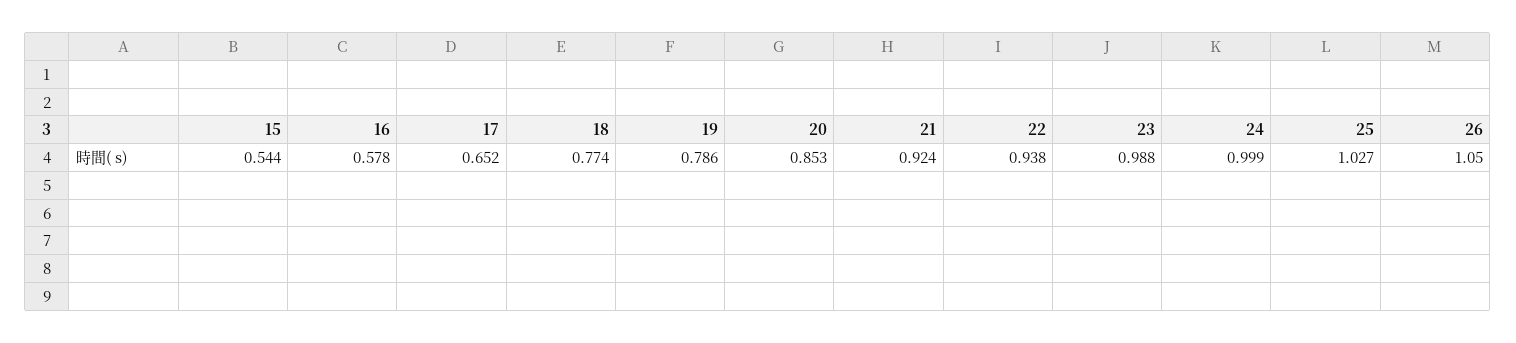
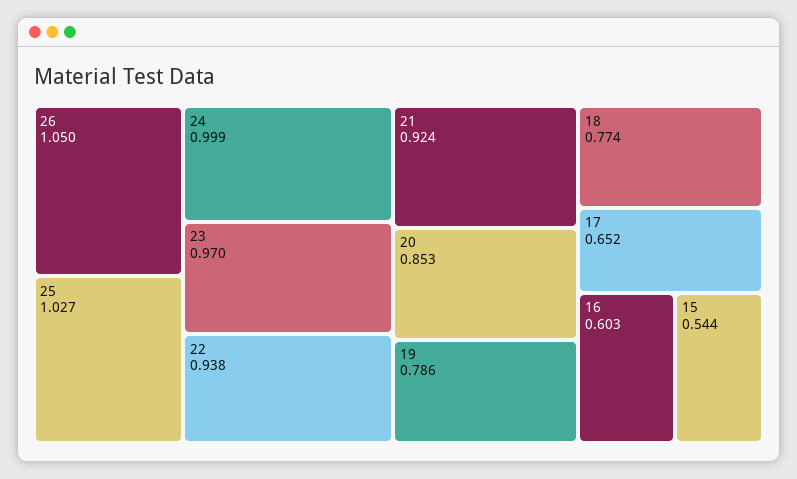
16: 0.578 -> 0.603
23: 0.988 -> 0.97

